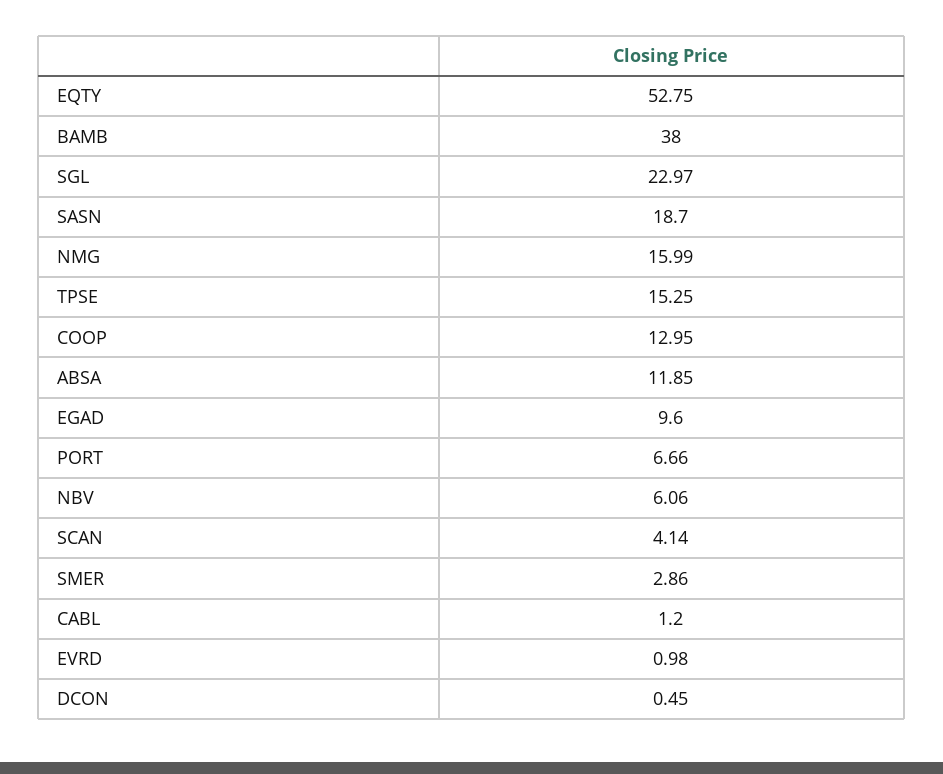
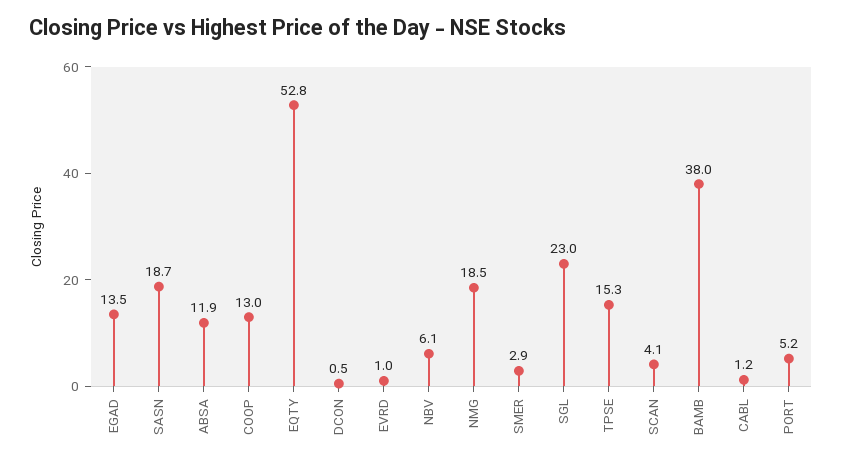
NMG: 15.99 -> 18.5
EGAD: 9.6 -> 13.5
PORT: 6.66 -> 5.2

